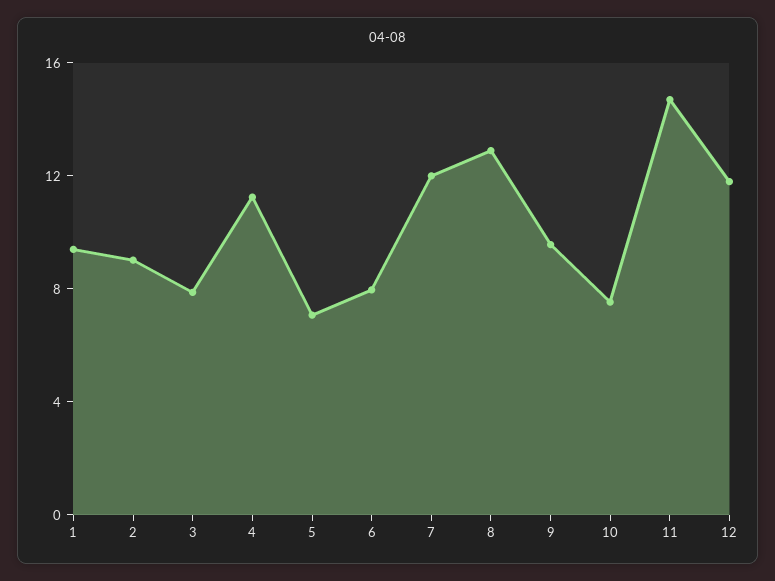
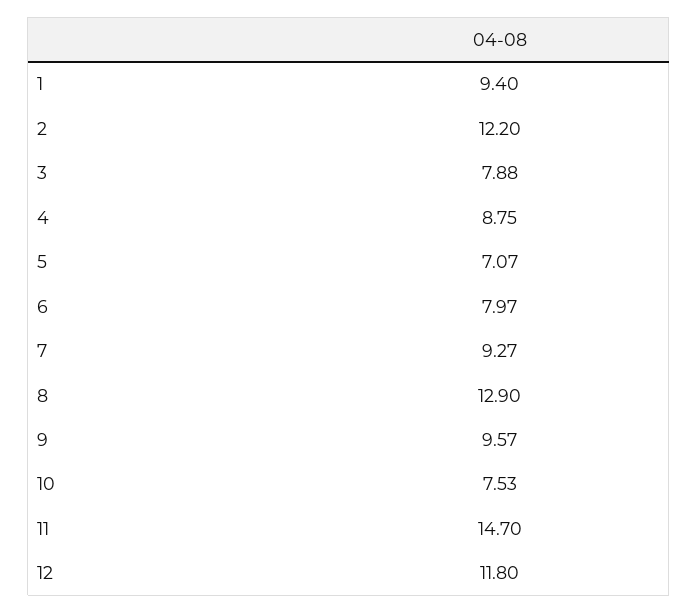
2: 9 -> 12.2
4: 11 -> 8.75
7: 12 -> 9.27

